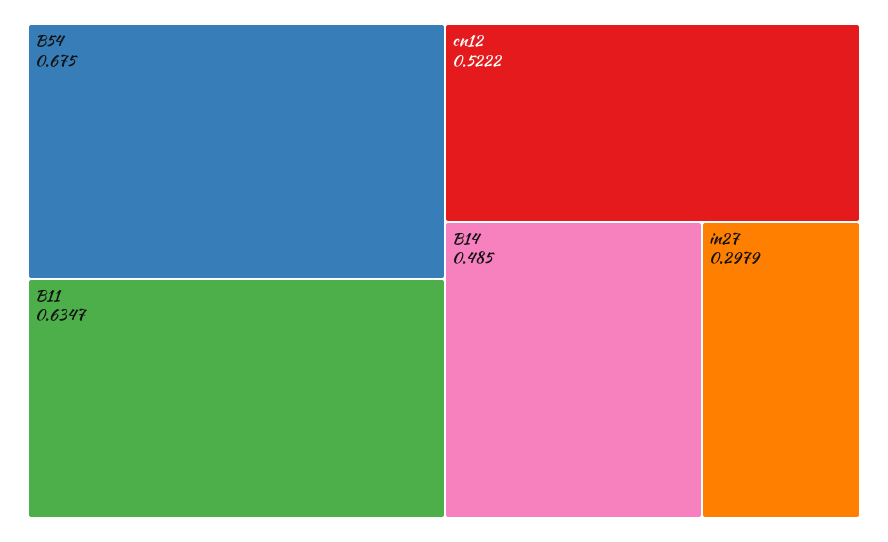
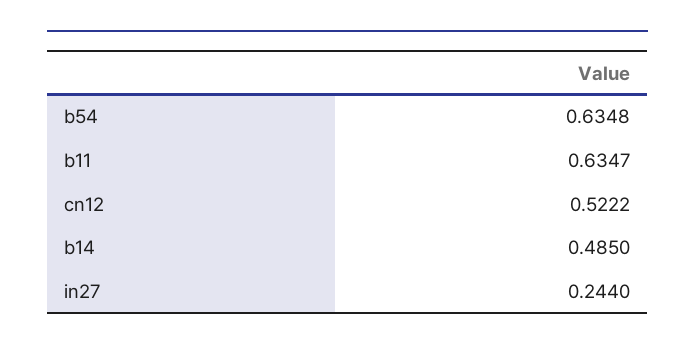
B54: 0.675 -> 0.6348
in27: 0.2979 -> 0.244

